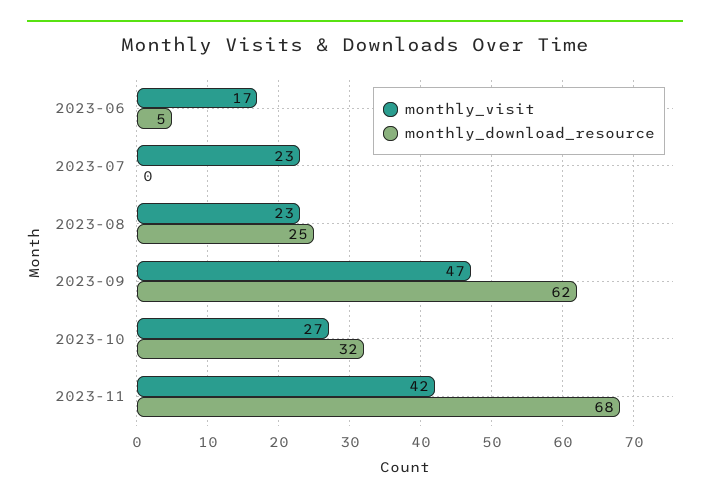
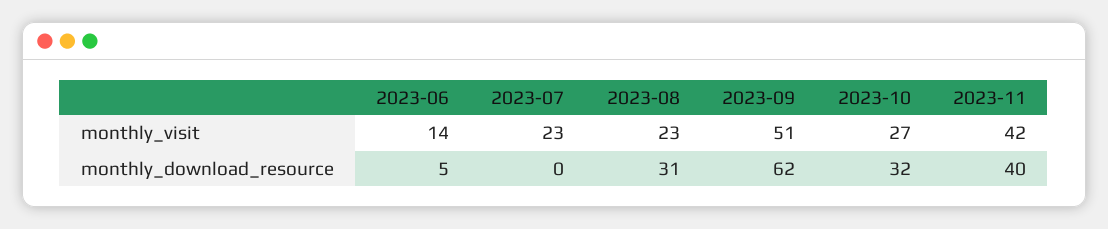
monthly_visit, 2023-06: 17 -> 14
monthly_download_resource, 2023-08: 25 -> 31
monthly_visit, 2023-09: 47 -> 51
monthly_download_resource, 2023-11: 68 -> 40

